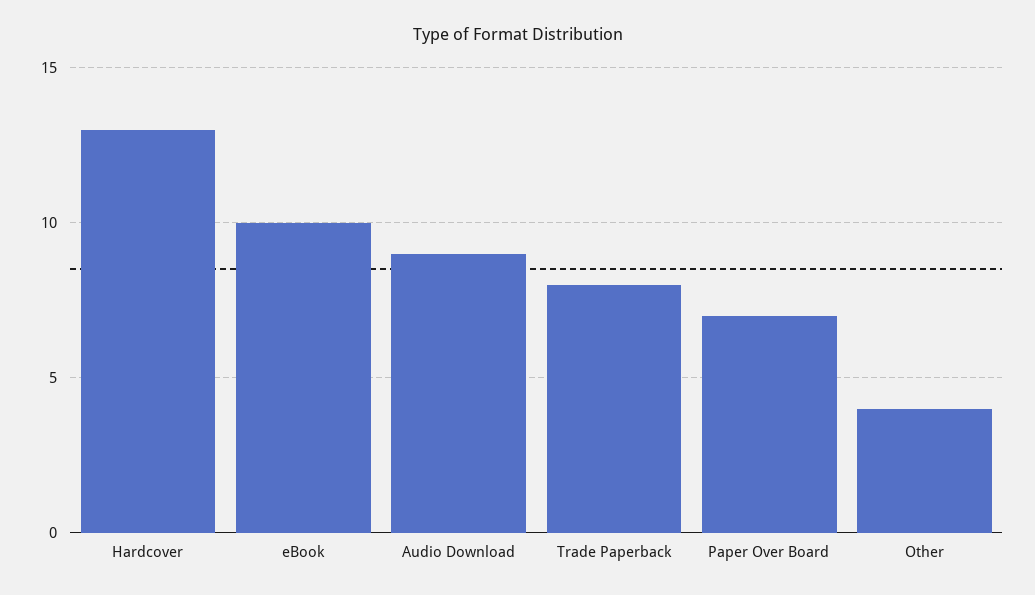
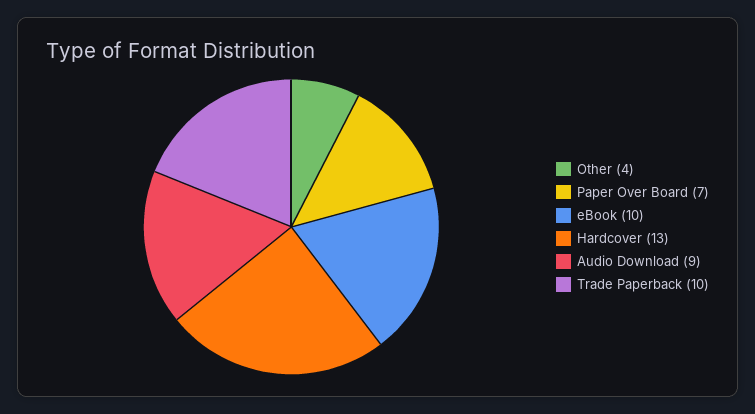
Trade Paperback: 8 -> 10

